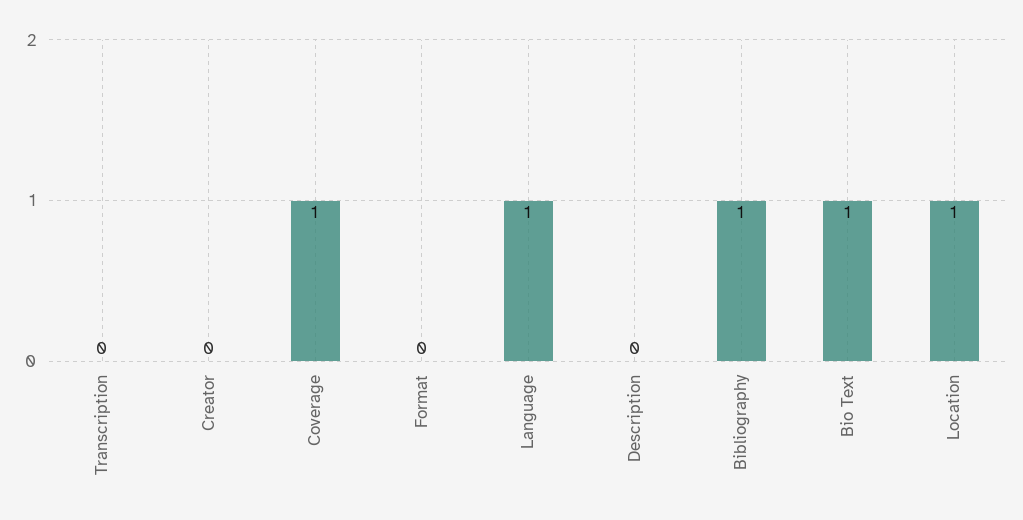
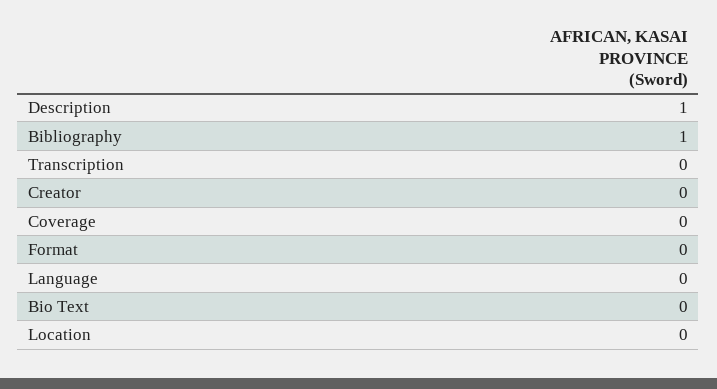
Coverage: 1 -> 0
Language: 1 -> 0
Description: 0 -> 1
Bio Text: 1 -> 0
Location: 1 -> 0

